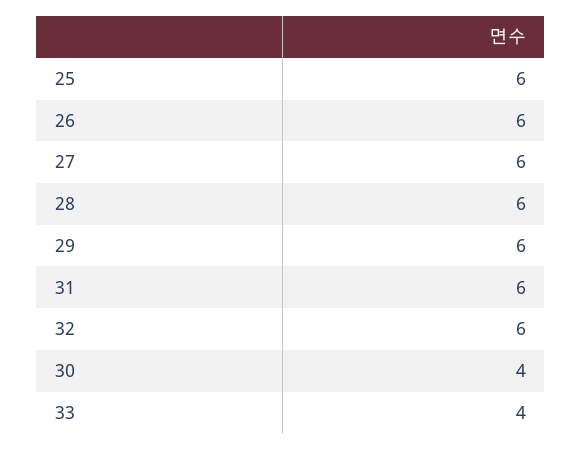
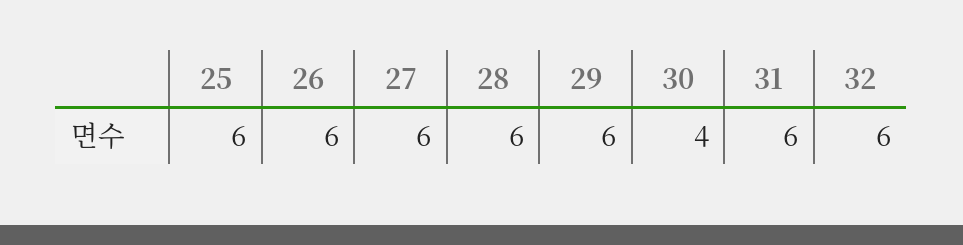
33: 4 -> none

